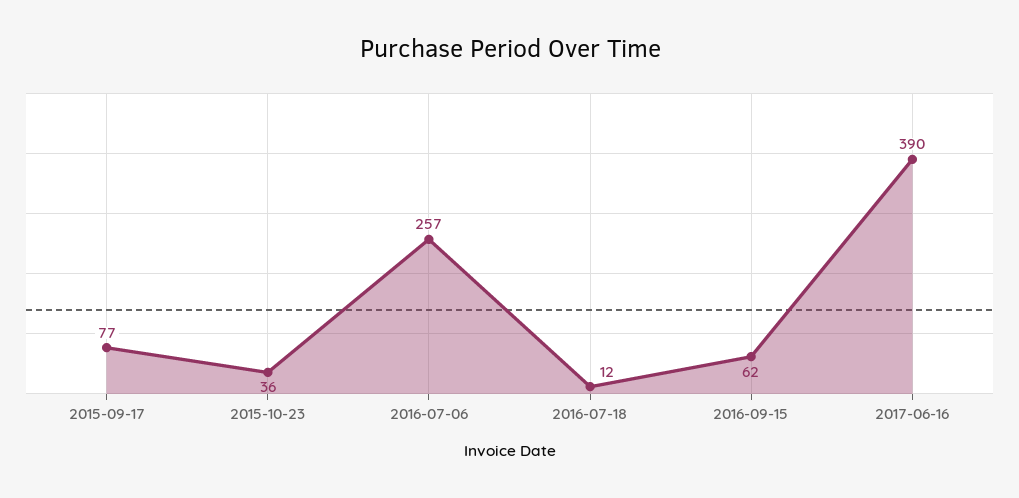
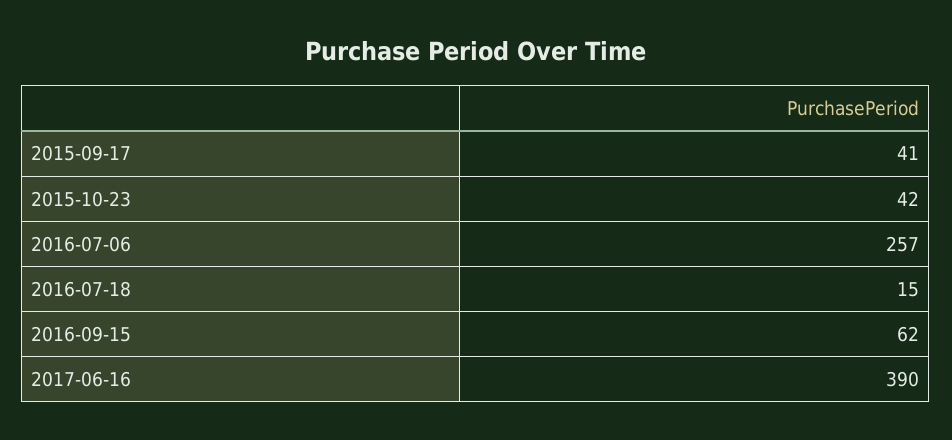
2015-09-17: 77 -> 41
2015-10-23: 36 -> 42
2016-07-18: 12 -> 15

